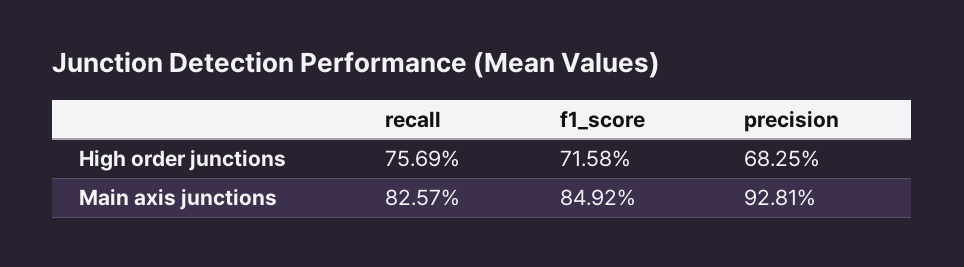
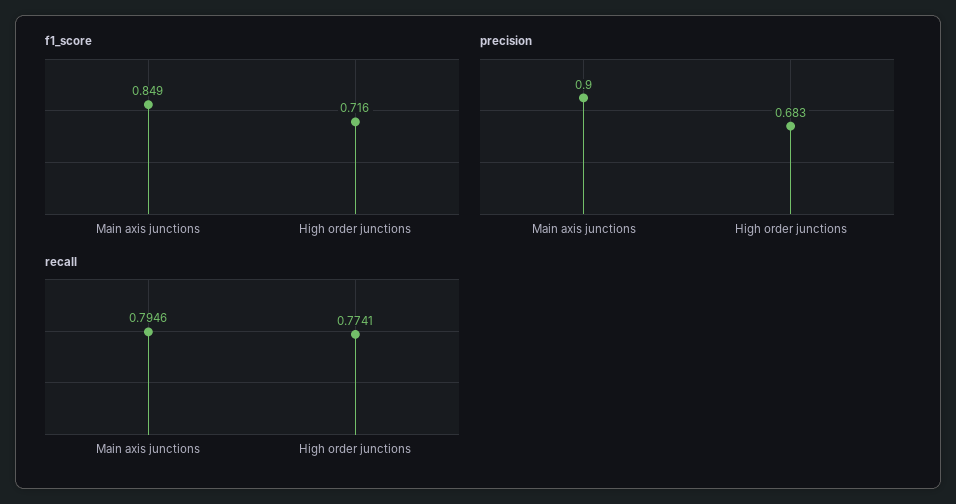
recall, High order junctions: 0.7569 -> 0.7741
recall, Main axis junctions: 0.8257 -> 0.7946
precision, Main axis junctions: 0.9281 -> 0.9

